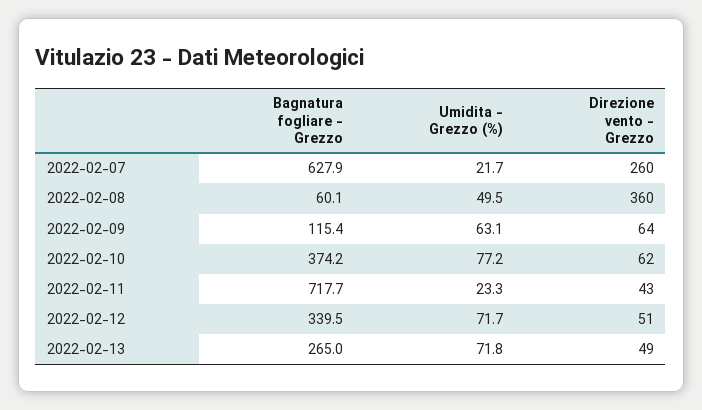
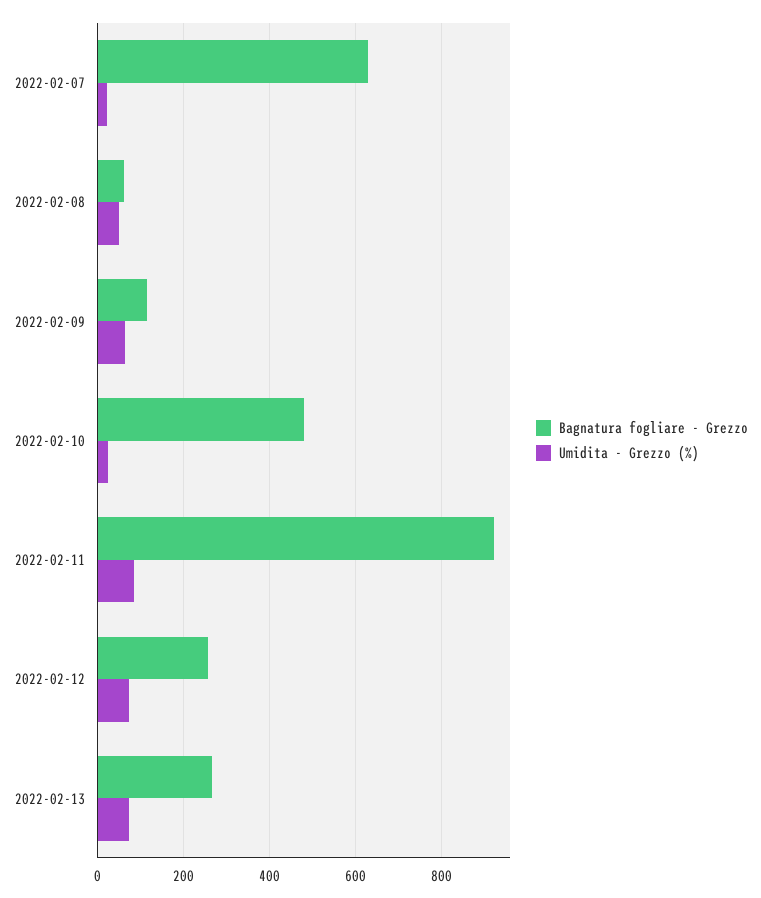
Direzione vento - Grezzo, 2022-02-07: 260 -> none
Direzione vento - Grezzo, 2022-02-08: 360 -> none
Direzione vento - Grezzo, 2022-02-09: 64 -> none
Bagnatura fogliare - Grezzo, 2022-02-10: 374.2 -> 480
Umidita - Grezzo (%), 2022-02-10: 77.2 -> 20
Direzione vento - Grezzo, 2022-02-10: 62 -> none
Bagnatura fogliare - Grezzo, 2022-02-11: 717.7 -> 920
Umidita - Grezzo (%), 2022-02-11: 23.3 -> 80
Direzione vento - Grezzo, 2022-02-11: 43 -> none
Bagnatura fogliare - Grezzo, 2022-02-12: 339.5 -> 260
Direzione vento - Grezzo, 2022-02-12: 51 -> none
Direzione vento - Grezzo, 2022-02-13: 49 -> none

